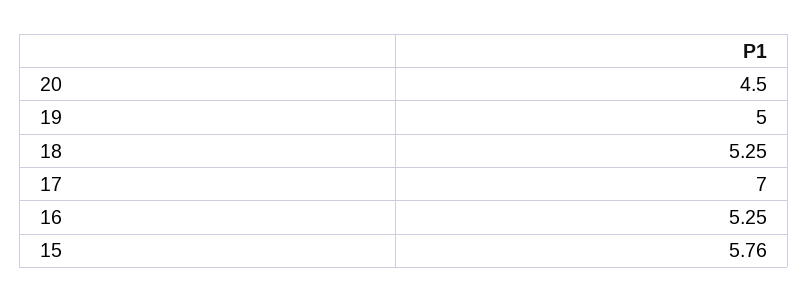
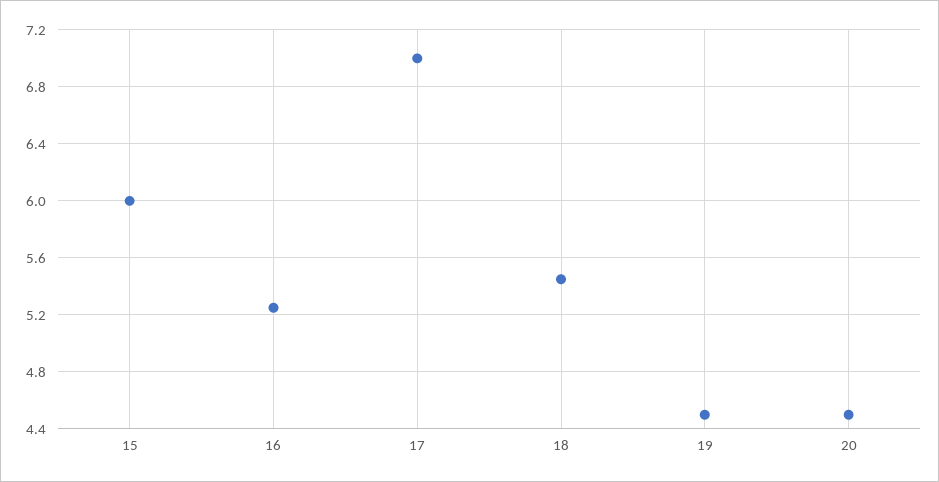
19: 5 -> 4.5
18: 5.25 -> 5.45
15: 5.76 -> 6

